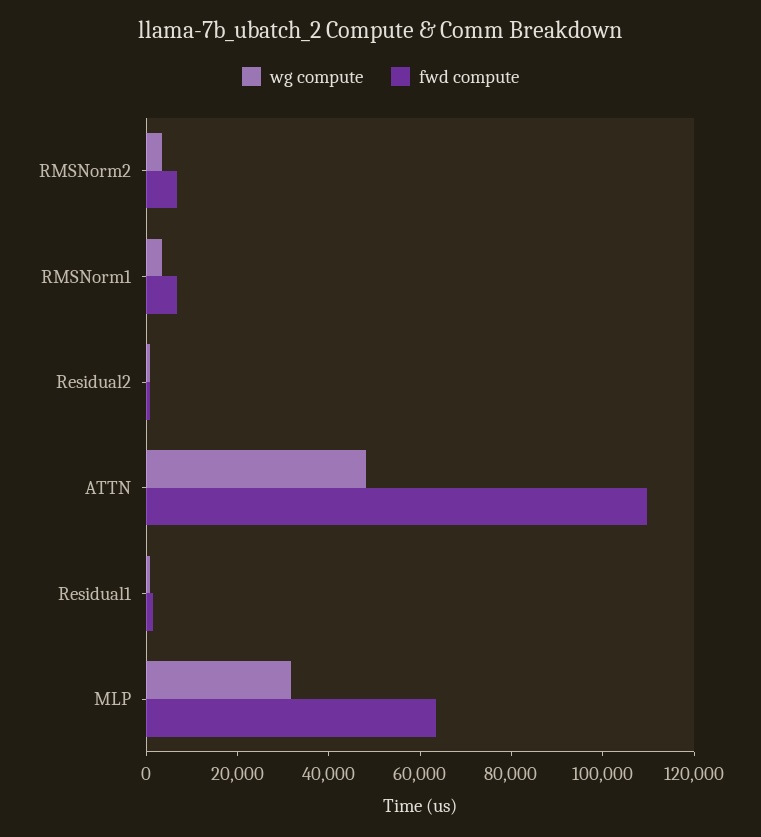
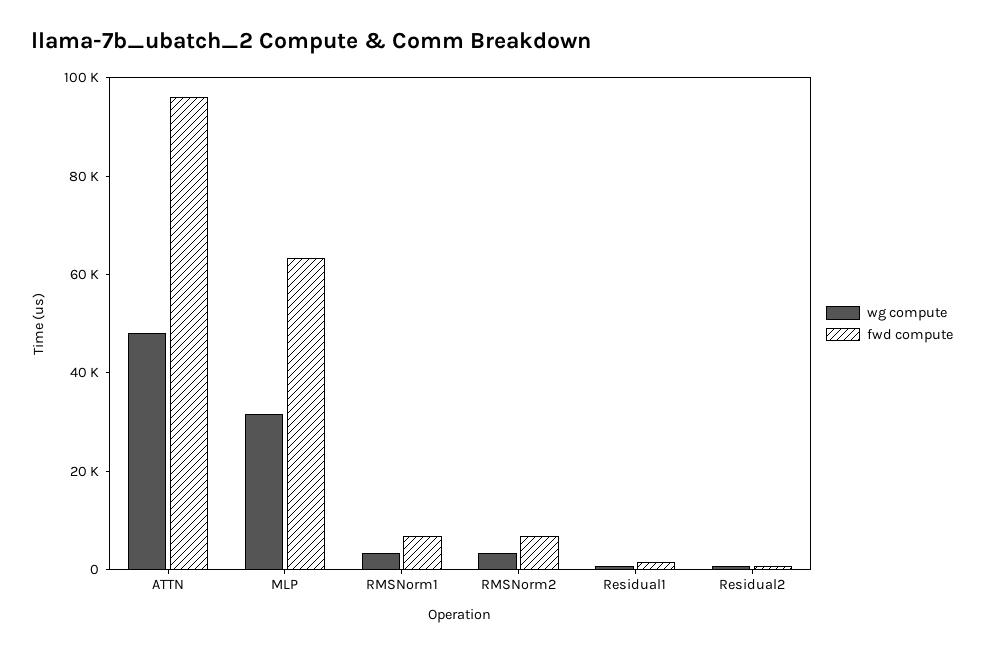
fwd compute, ATTN: 110000 -> 95000

